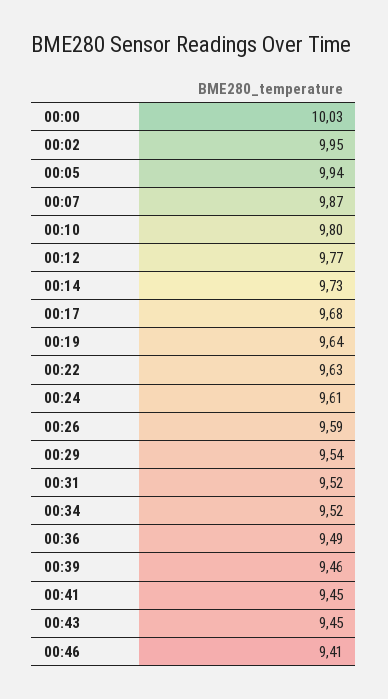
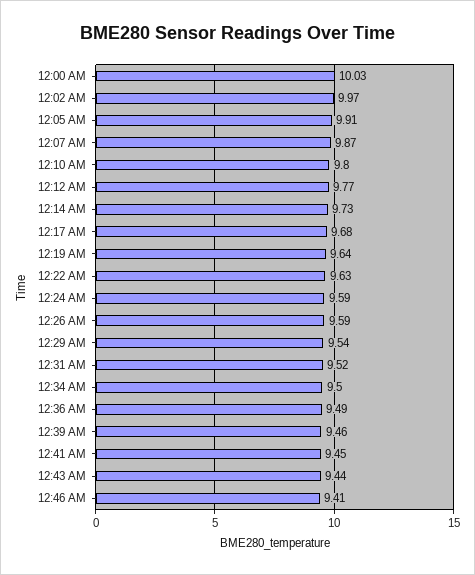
00:02: 9.95 -> 9.97
00:05: 9.94 -> 9.91
00:24: 9.61 -> 9.59
00:34: 9.52 -> 9.5
00:43: 9.45 -> 9.44

